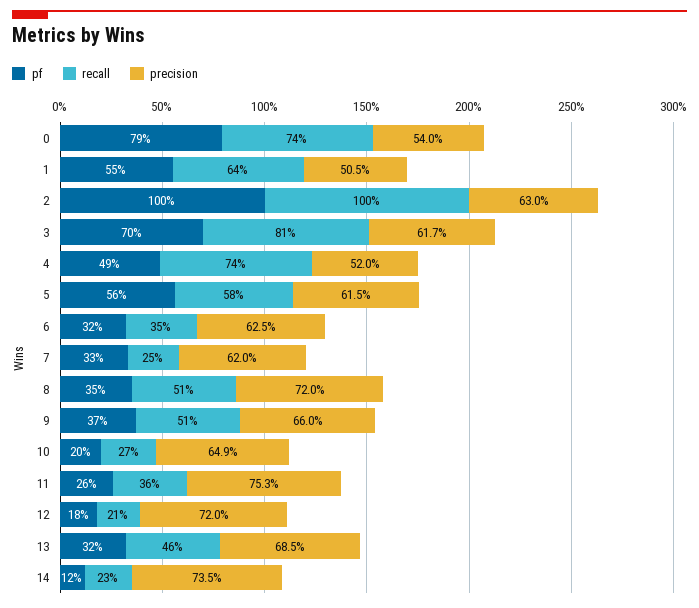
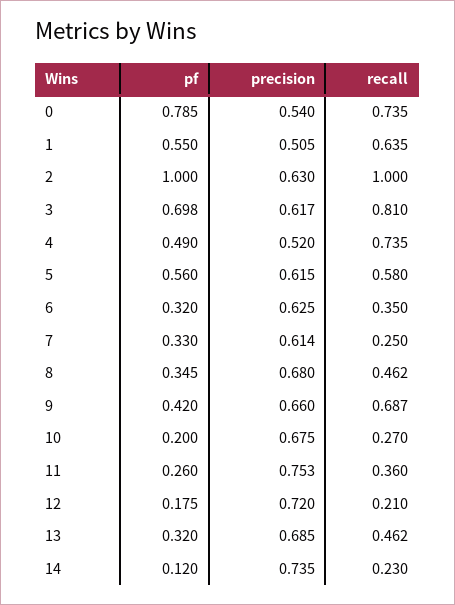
precision, 7: 0.62 -> 0.614
recall, 8: 0.51 -> 0.462
precision, 8: 0.72 -> 0.68
pf, 9: 0.37 -> 0.42
recall, 9: 0.51 -> 0.687
precision, 10: 0.649 -> 0.675

